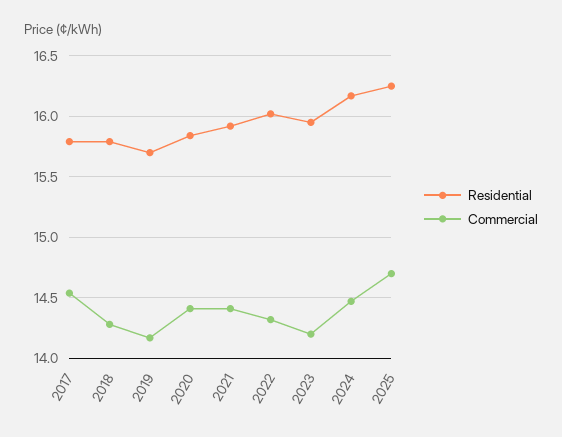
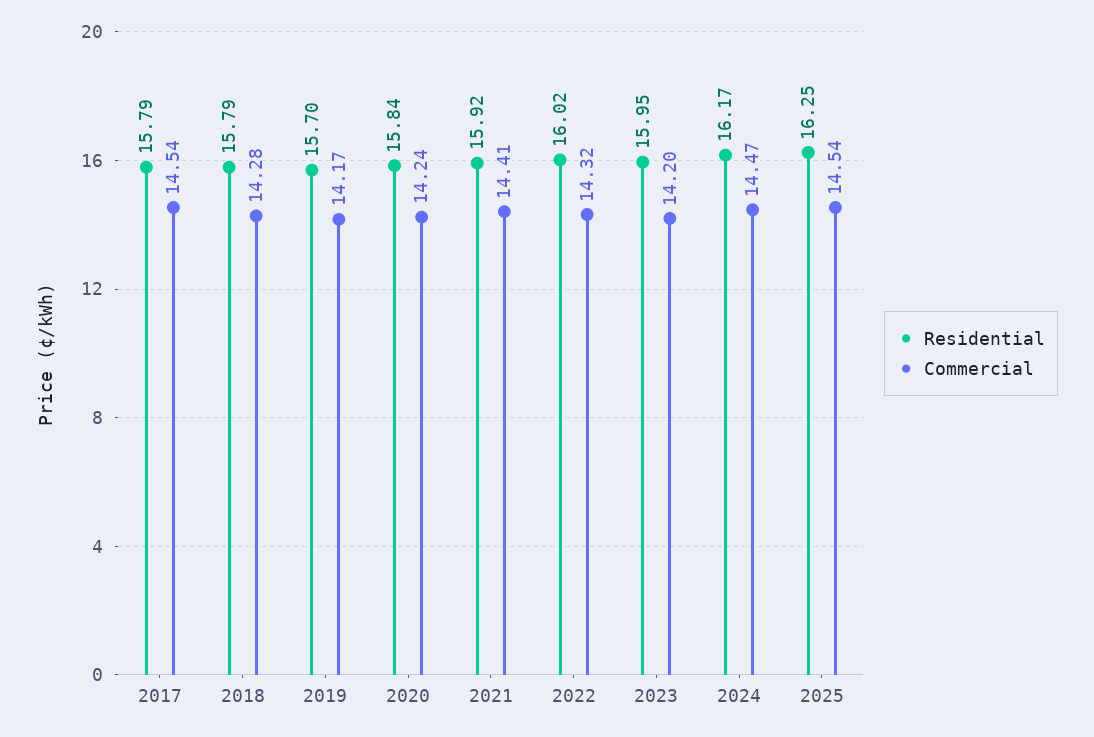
Commercial, 2020: 14.4 -> 14.24
Commercial, 2025: 14.7 -> 14.54

